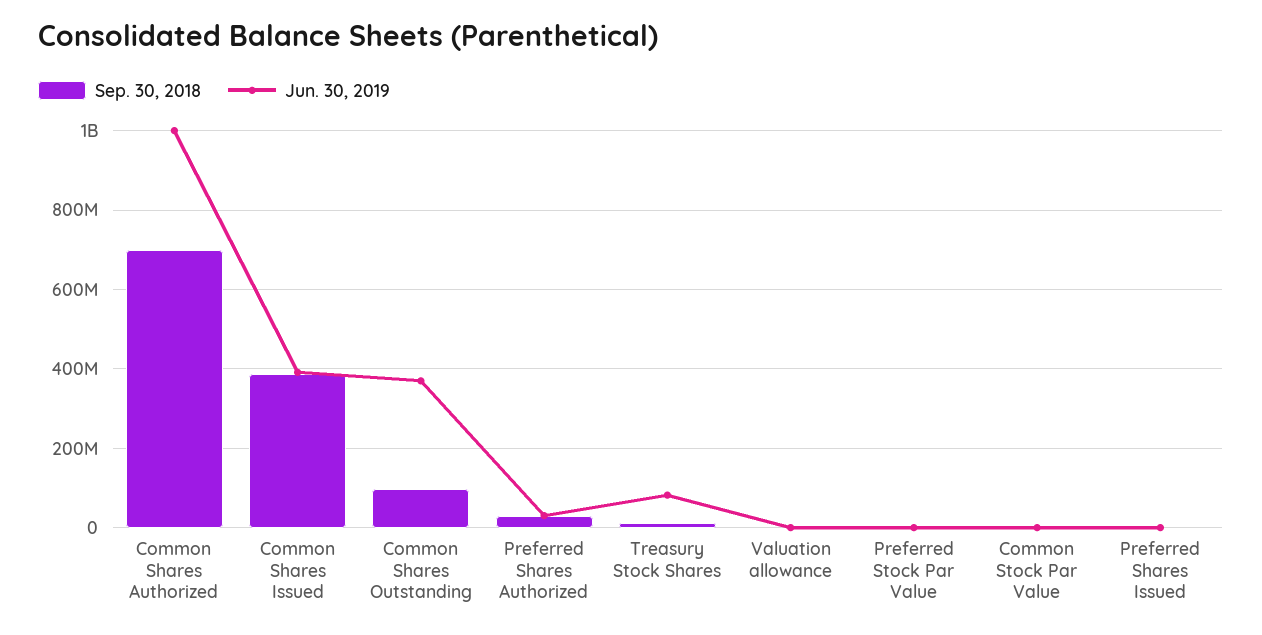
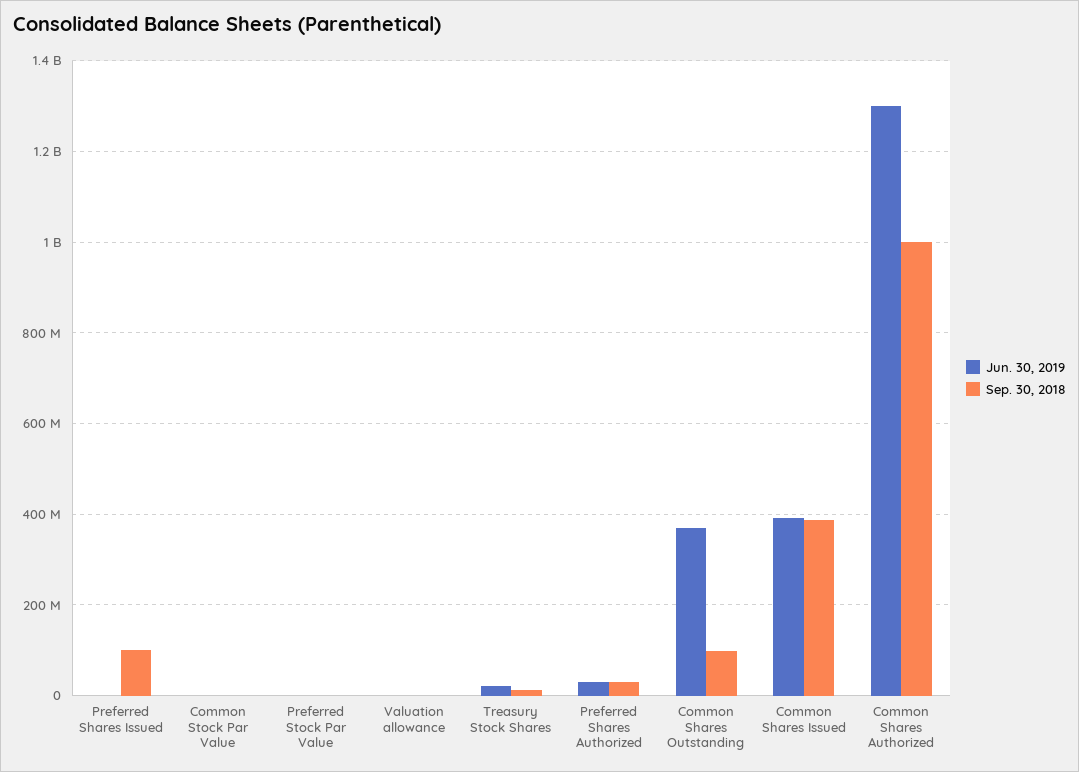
Sep. 30, 2018, Common Shares Authorized: 700000000 -> 1000000000
Jun. 30, 2019, Common Shares Authorized: 1000000000 -> 1300000000
Jun. 30, 2019, Treasury Stock Shares: 80000000 -> 20000000
Sep. 30, 2018, Preferred Shares Issued: 0 -> 100000000

